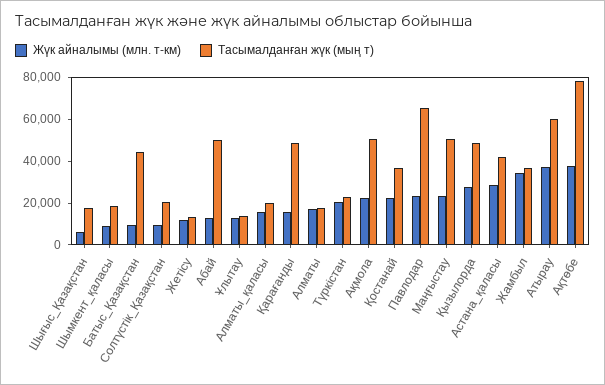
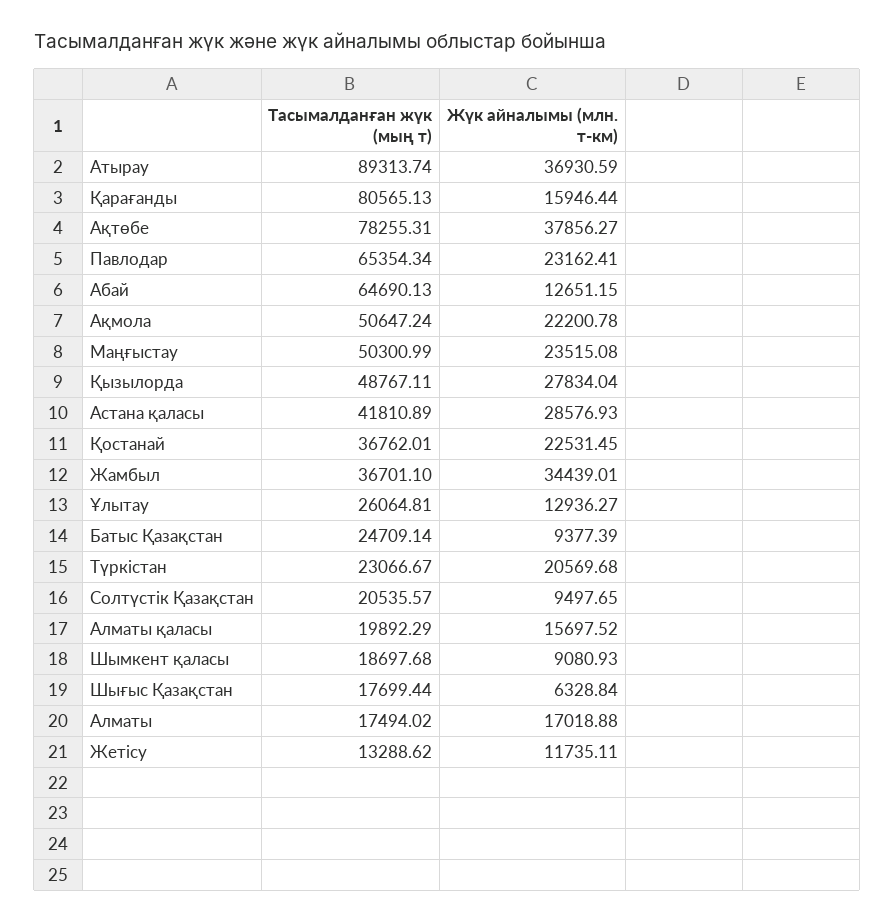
Тасымалданған жүк (мың т), Батыс_Қазақстан: 45000 -> 24709.14
Тасымалданған жүк (мың т), Абай: 50000 -> 64690.13
Тасымалданған жүк (мың т), Ұлытау: 15000 -> 26064.81
Тасымалданған жүк (мың т), Қарағанды: 50000 -> 80565.13
Тасымалданған жүк (мың т), Атырау: 60000 -> 89313.74

